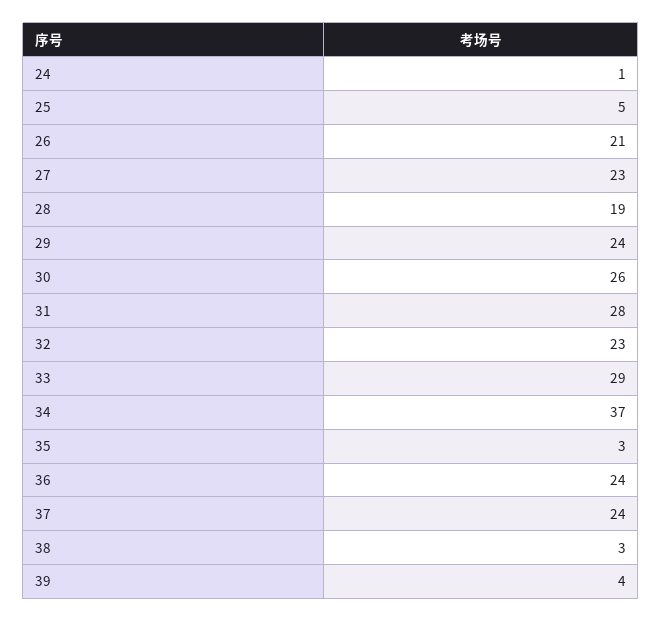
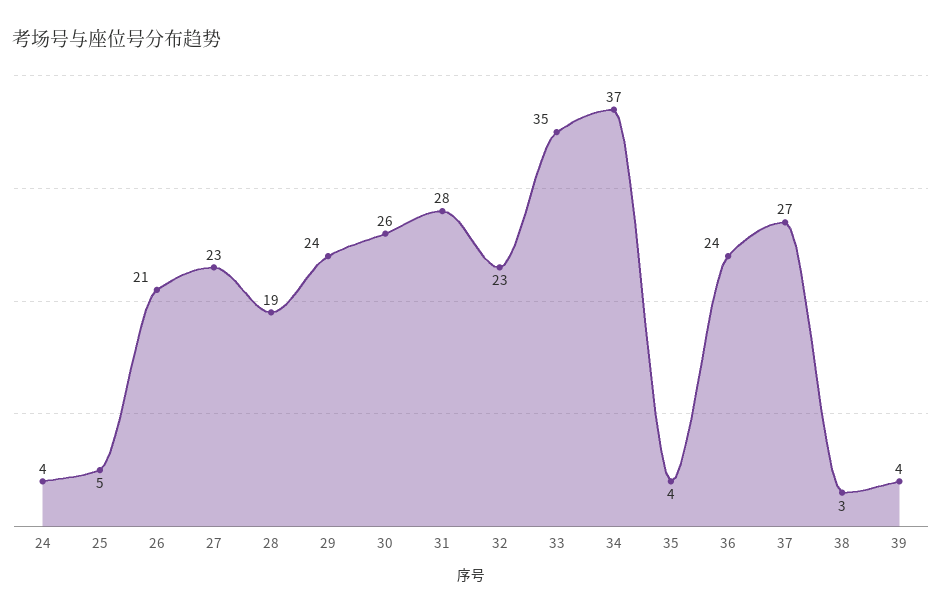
24: 1 -> 4
33: 29 -> 35
35: 3 -> 4
37: 24 -> 27

